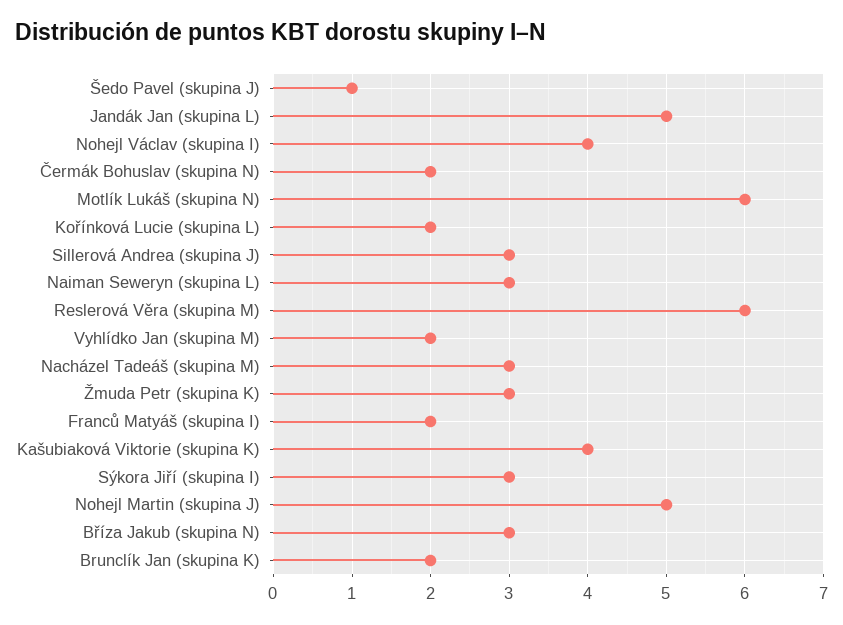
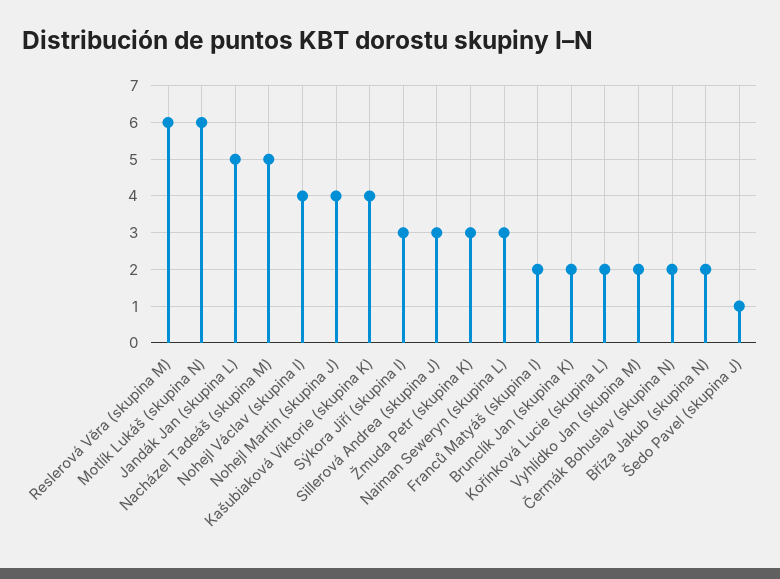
Nacházel Tadeáš (skupina M): 3 -> 5
Nohejl Martin (skupina J): 5 -> 4
Bříza Jakub (skupina N): 3 -> 2

